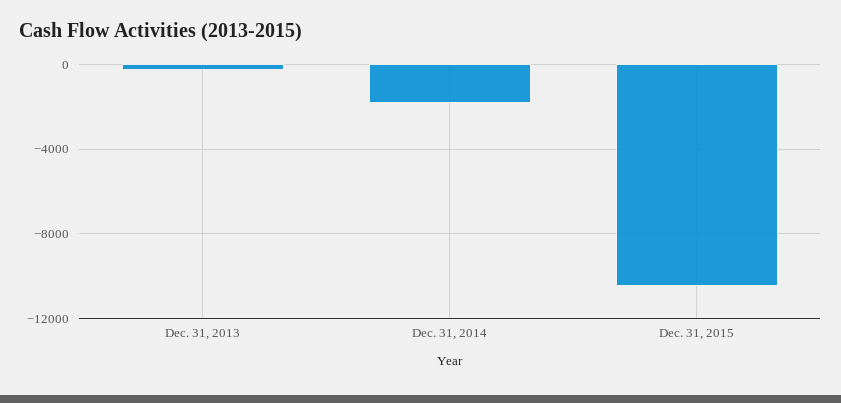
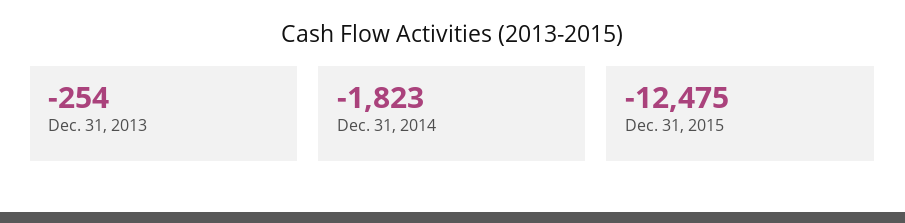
Dec. 31, 2015: -10500 -> -12475

